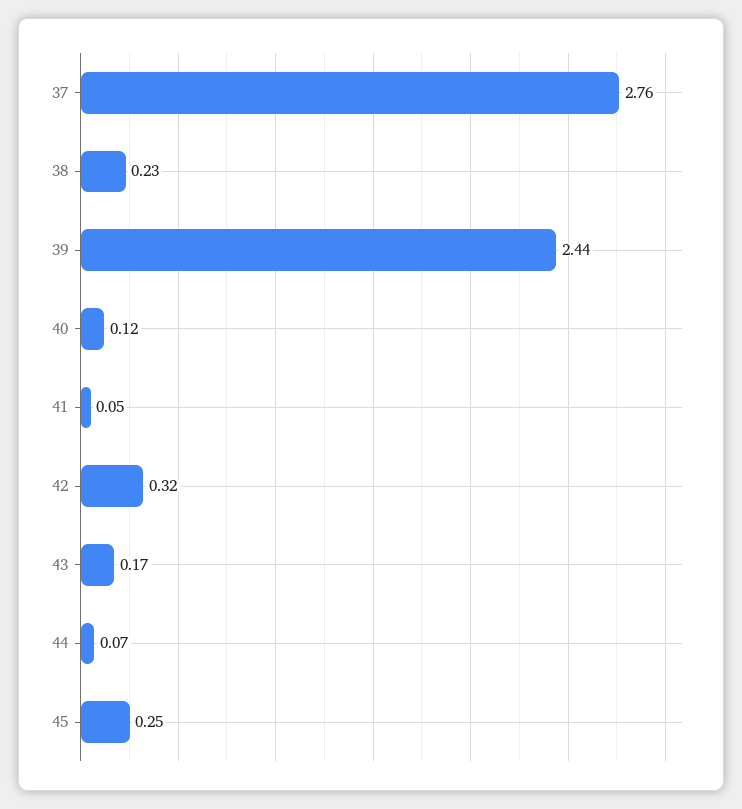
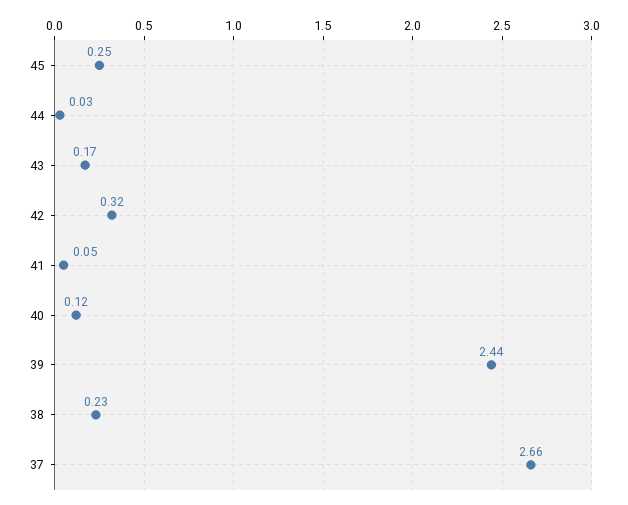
37: 2.76 -> 2.66
44: 0.07 -> 0.03

